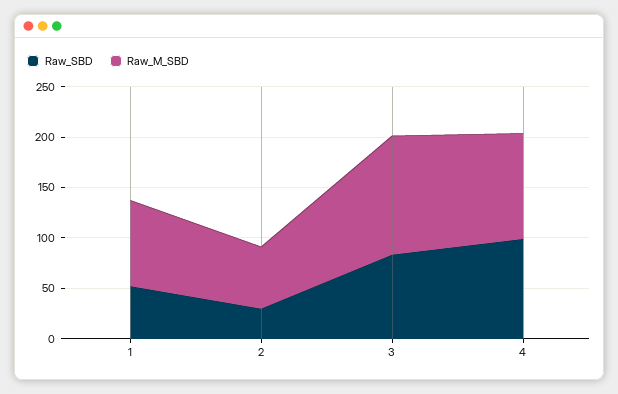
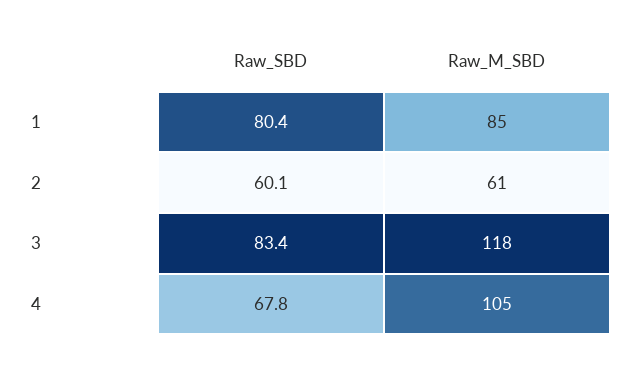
Raw_SBD, 1: 50 -> 80.4
Raw_SBD, 2: 30 -> 60.1
Raw_SBD, 4: 100 -> 67.8

